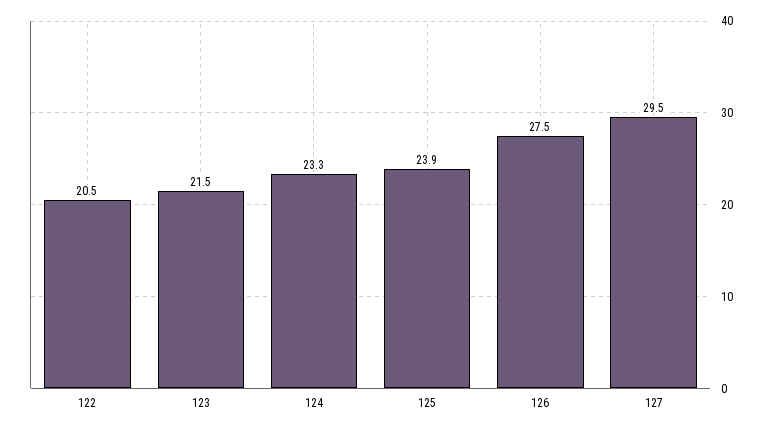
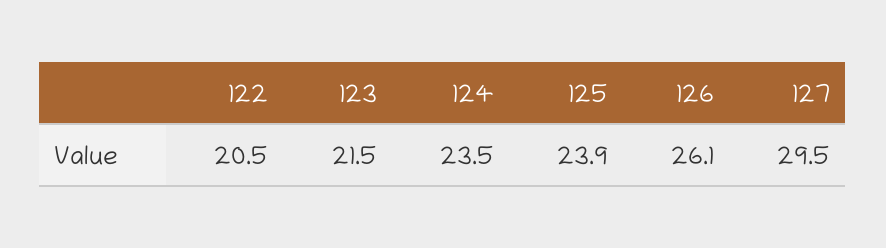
124: 23.3 -> 23.5
126: 27.5 -> 26.1

